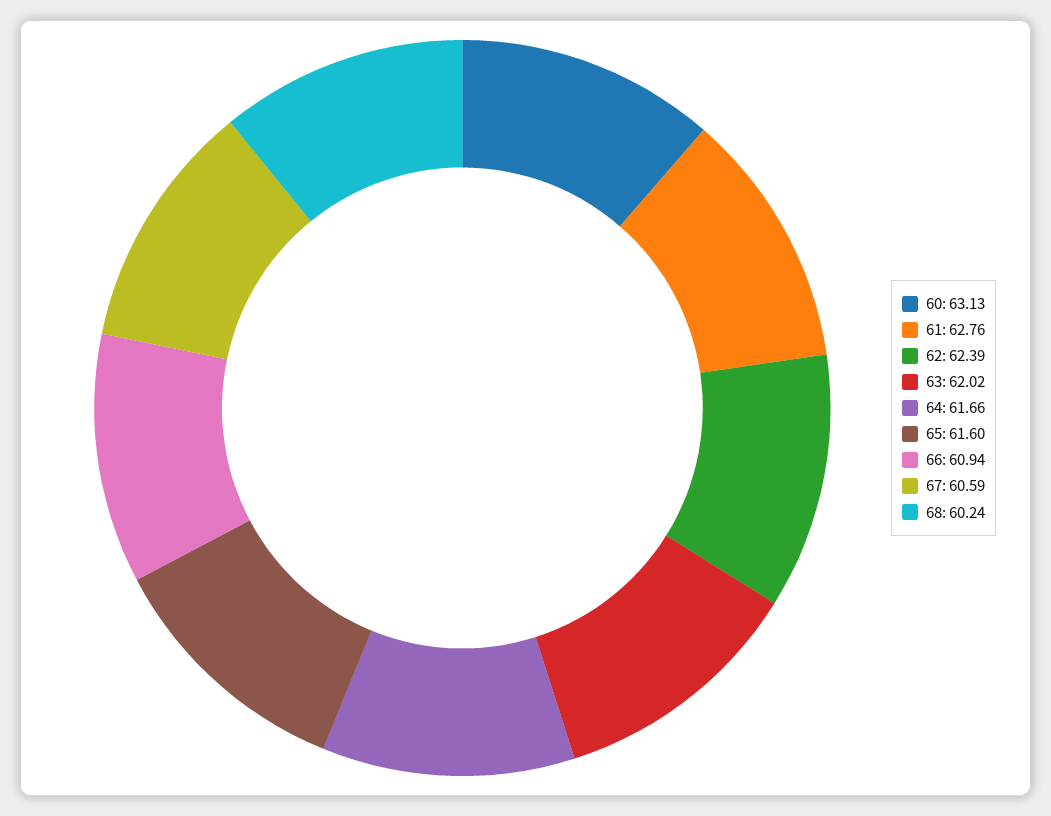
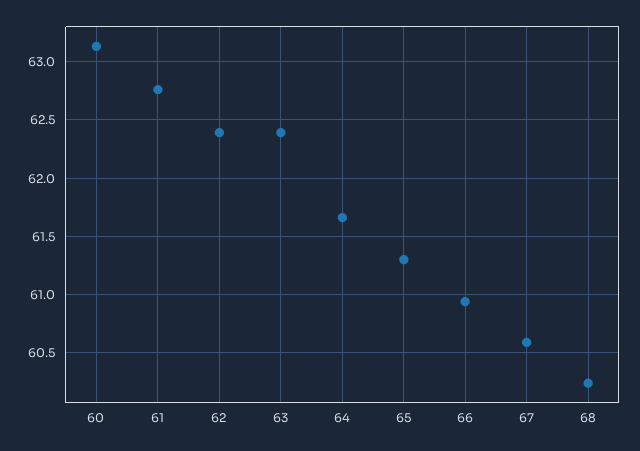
63: 62.02 -> 62.4
65: 61.6 -> 61.3

